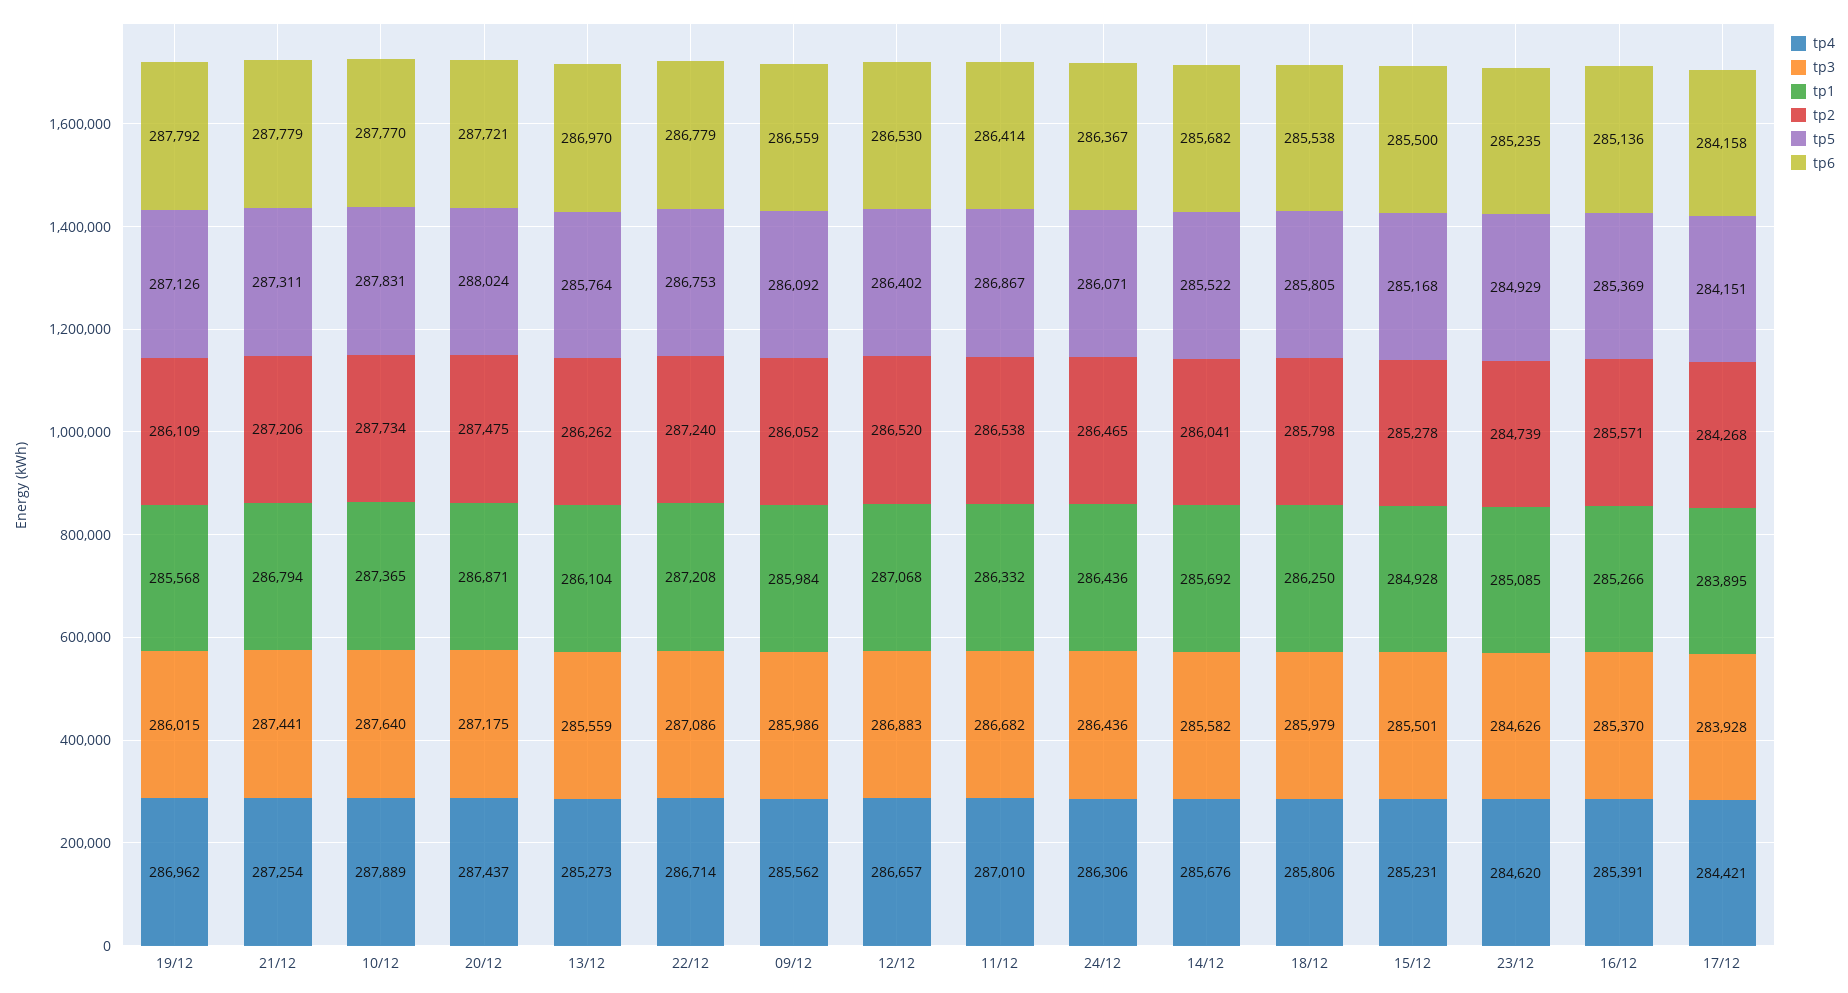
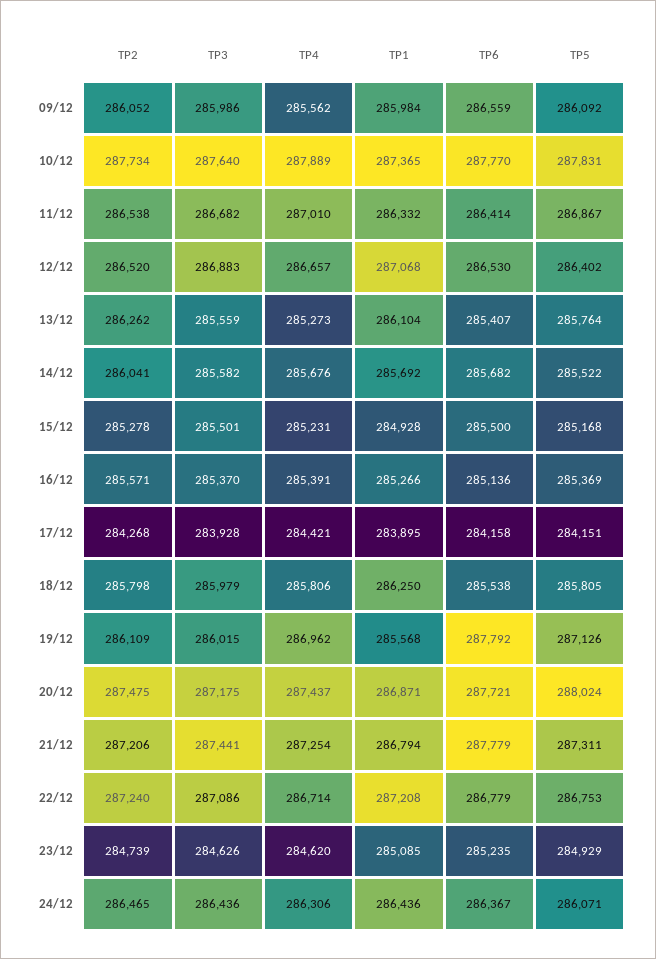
tp6, 13/12: 286970 -> 285407

